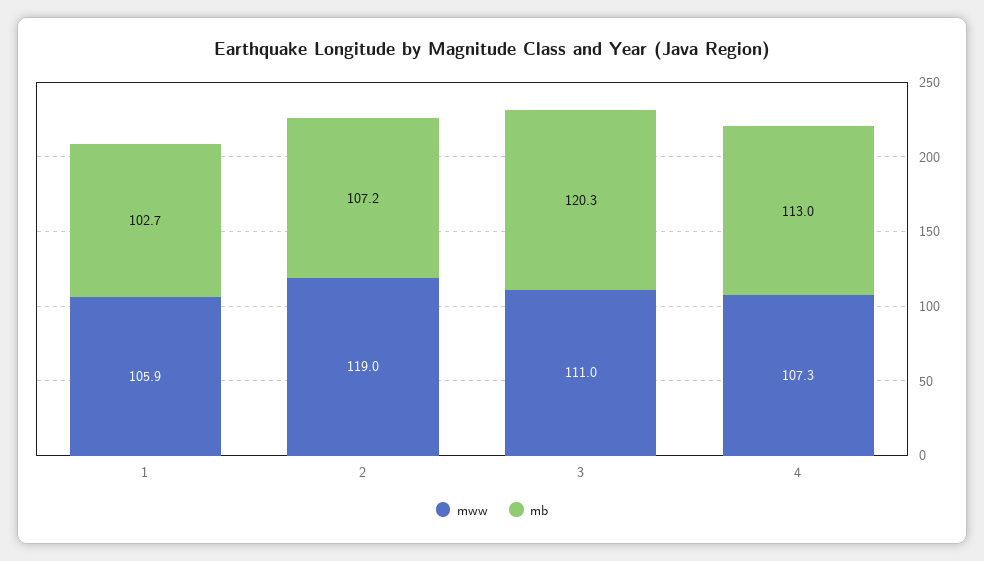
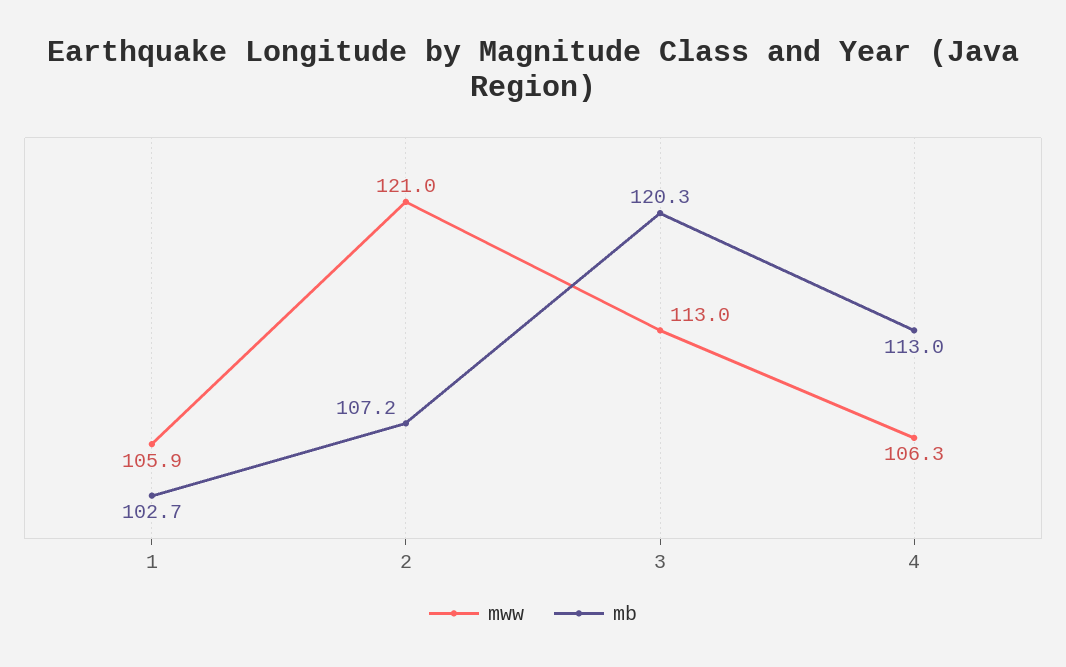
mww, 2: 119 -> 121
mww, 3: 111 -> 113
mww, 4: 107.3 -> 106.3

